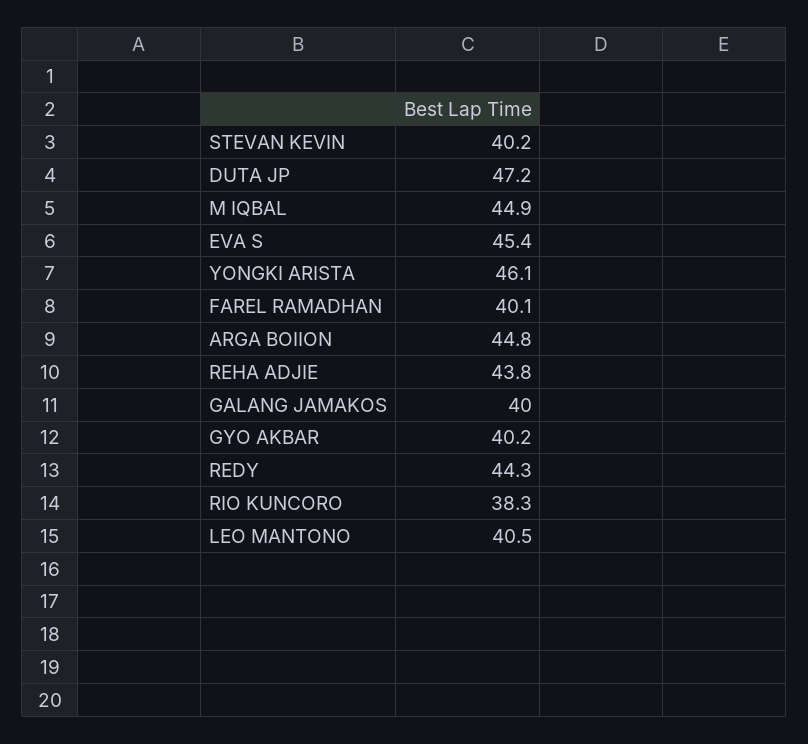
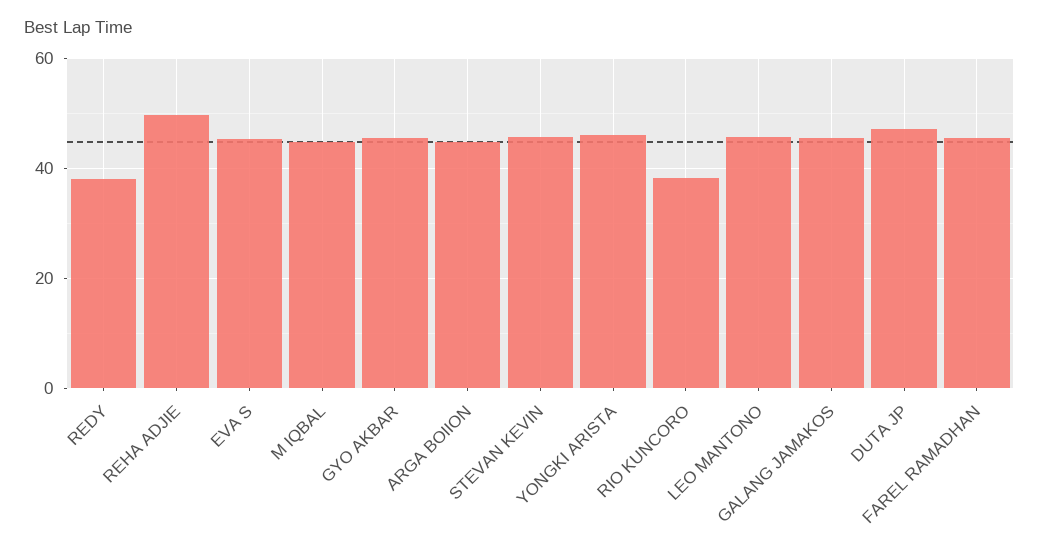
STEVAN KEVIN: 40.2 -> 46
FAREL RAMADHAN: 40.1 -> 46
REHA ADJIE: 43.8 -> 50
GALANG JAMAKOS: 40 -> 46
GYO AKBAR: 40.2 -> 46
REDY: 44.3 -> 38
LEO MANTONO: 40.5 -> 46

